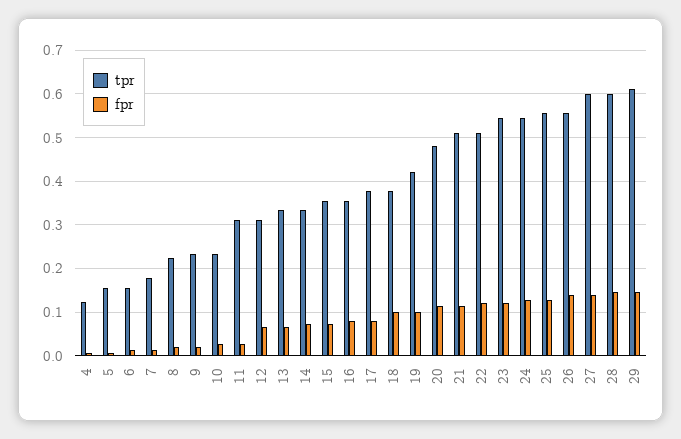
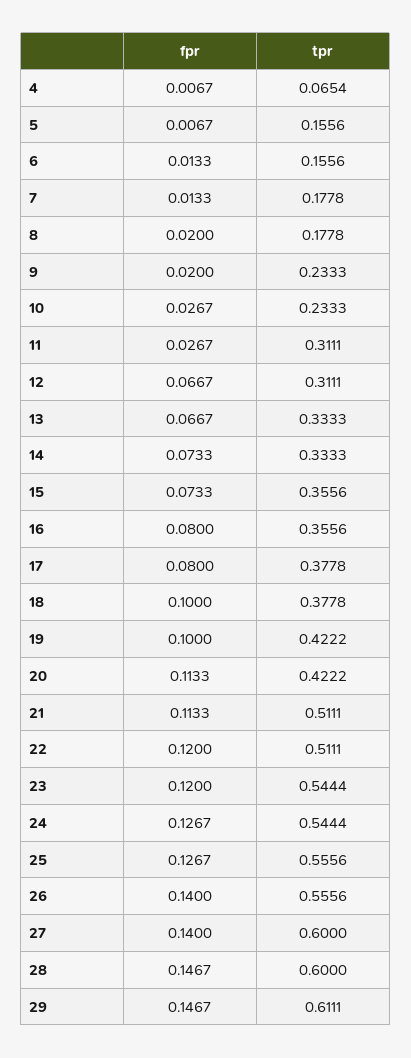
tpr, 4: 0.12 -> 0.0654
tpr, 8: 0.22 -> 0.1778
tpr, 20: 0.48 -> 0.4222

